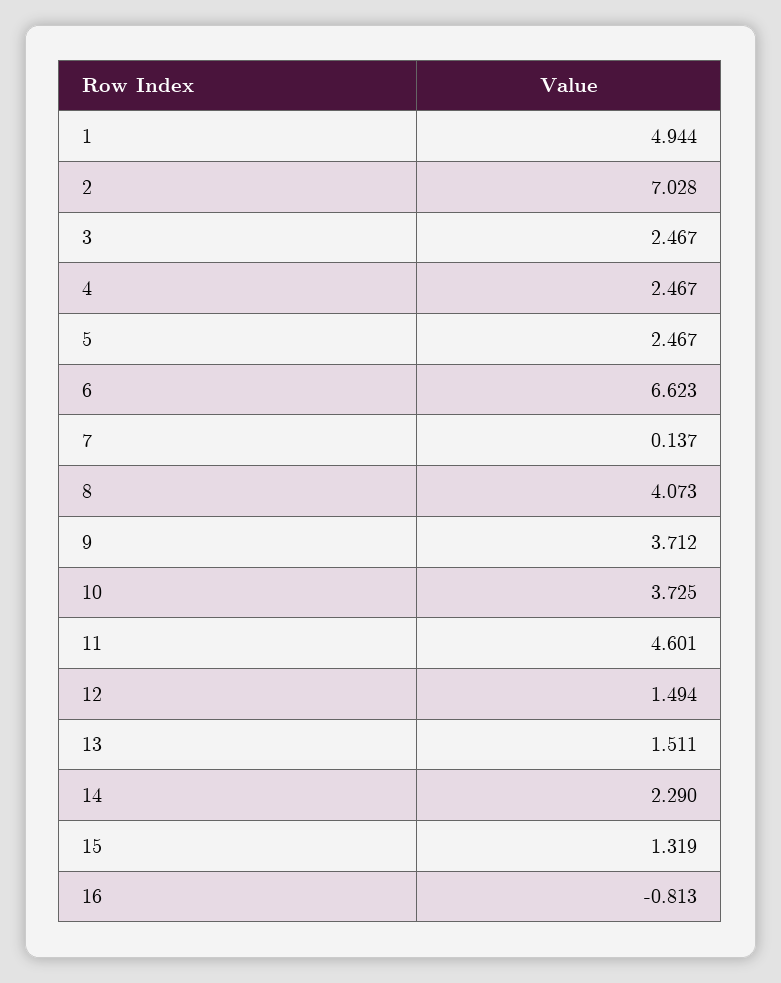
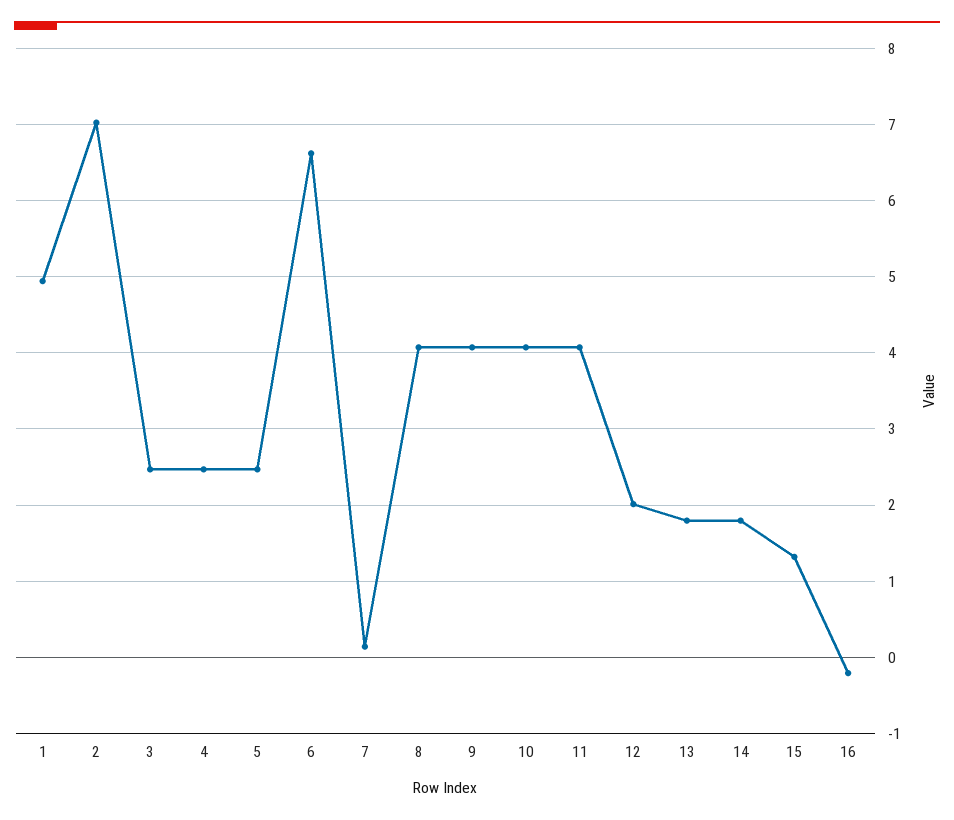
9: 3.712 -> 4.1
10: 3.725 -> 4.1
11: 4.601 -> 4.1
12: 1.494 -> 2
13: 1.511 -> 1.8
14: 2.29 -> 1.8
16: -0.813 -> -0.2

